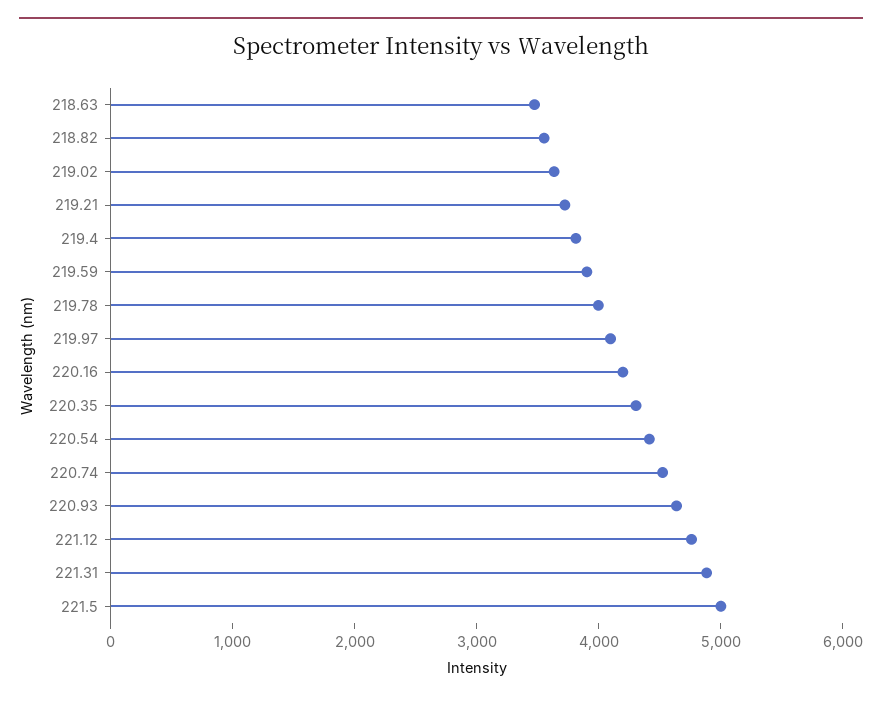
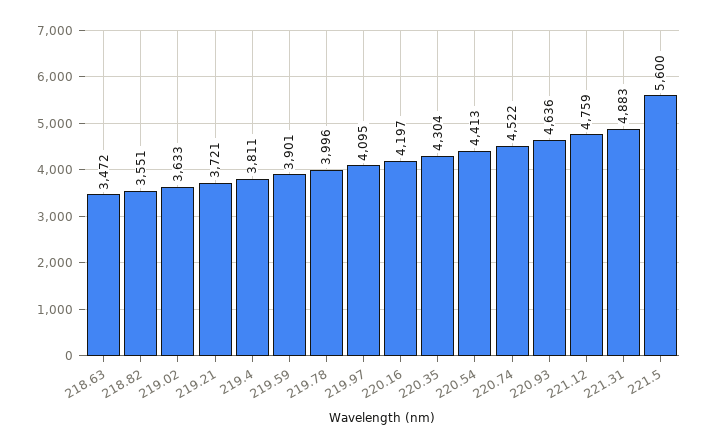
221.5: 5000 -> 5600

